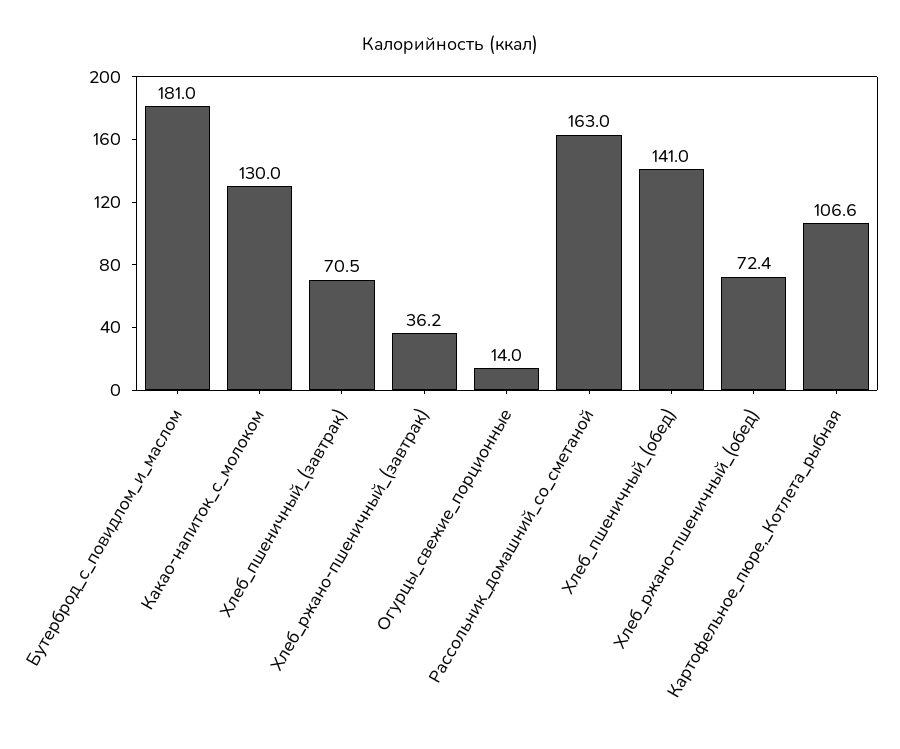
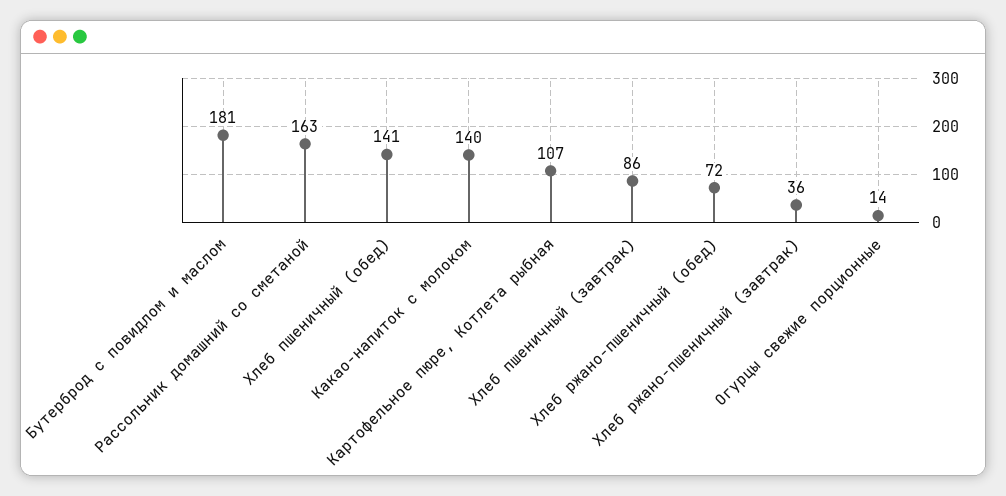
Какао-напиток_с_молоком: 130 -> 140
Хлеб_пшеничный_(завтрак): 70.5 -> 86

